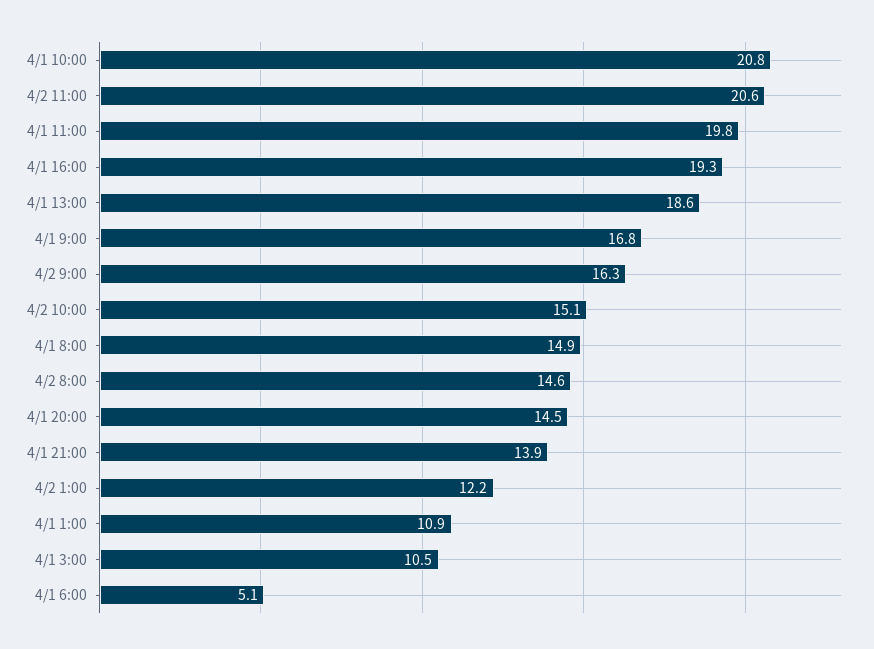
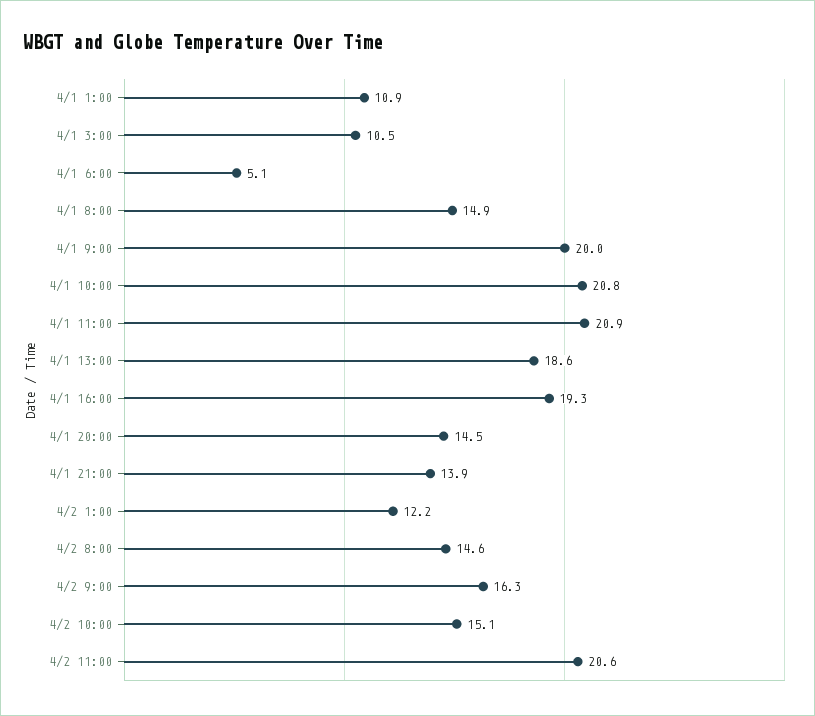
4/1 11:00: 19.8 -> 20.9
4/1 9:00: 16.8 -> 20

